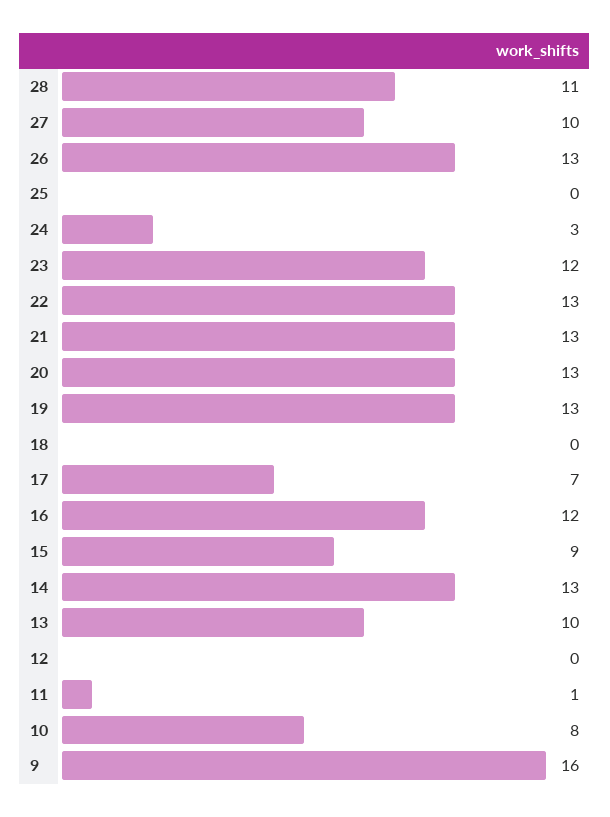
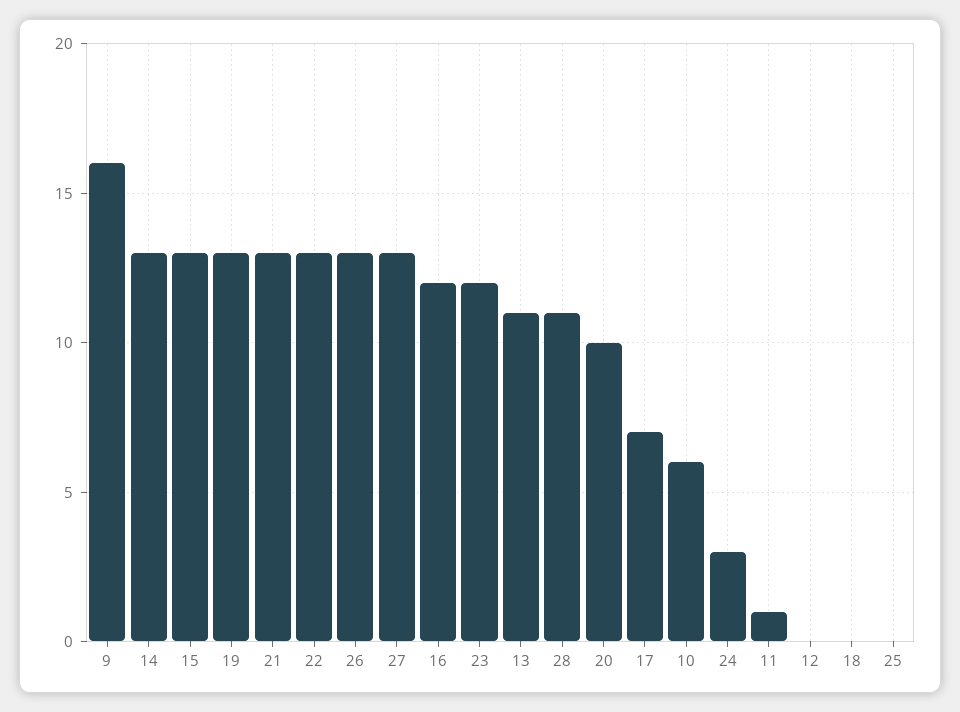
27: 10 -> 13
20: 13 -> 10
15: 9 -> 13
13: 10 -> 11
10: 8 -> 6

